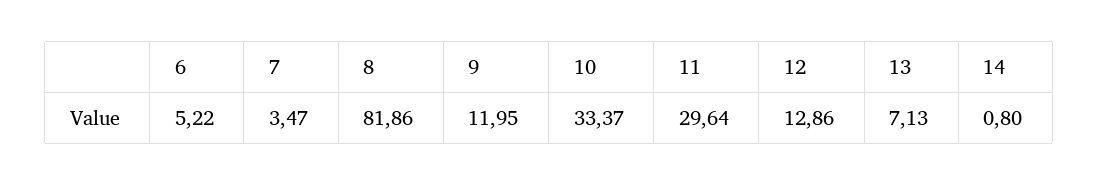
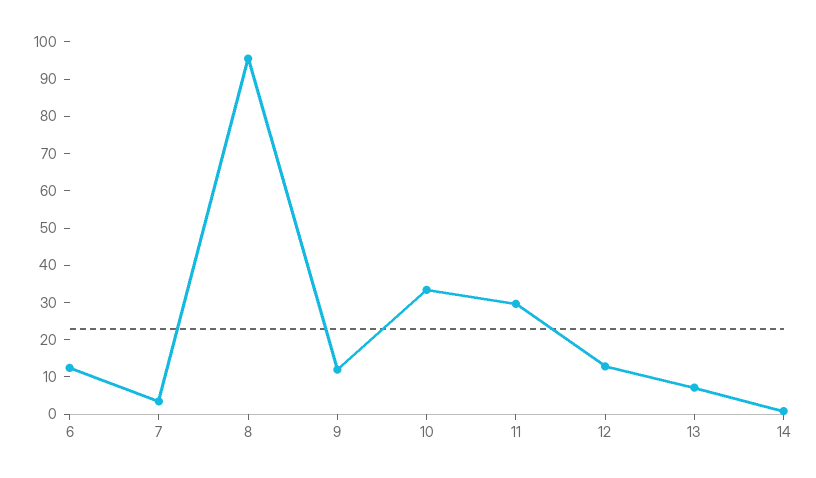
6: 5.22 -> 12.5
8: 81.86 -> 95

